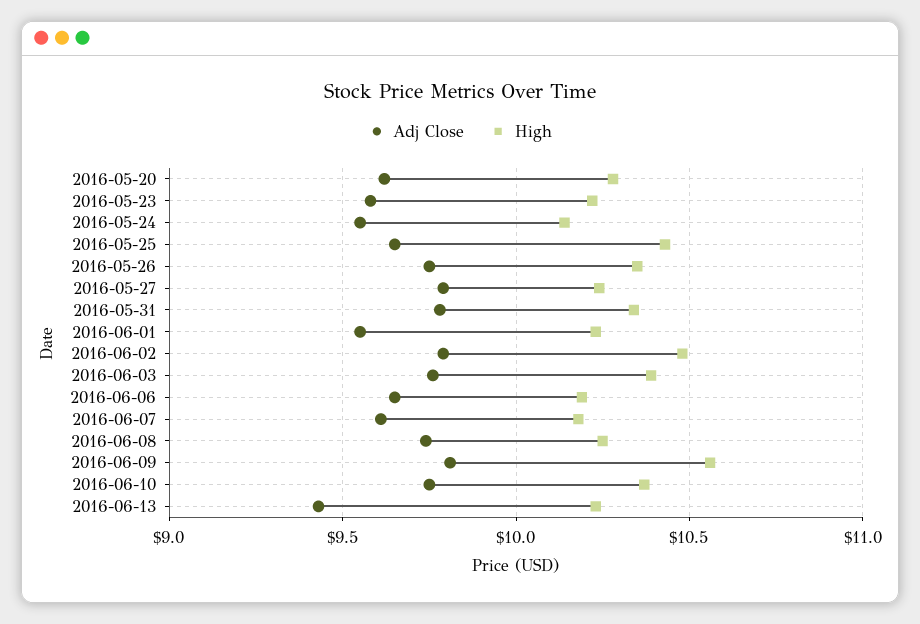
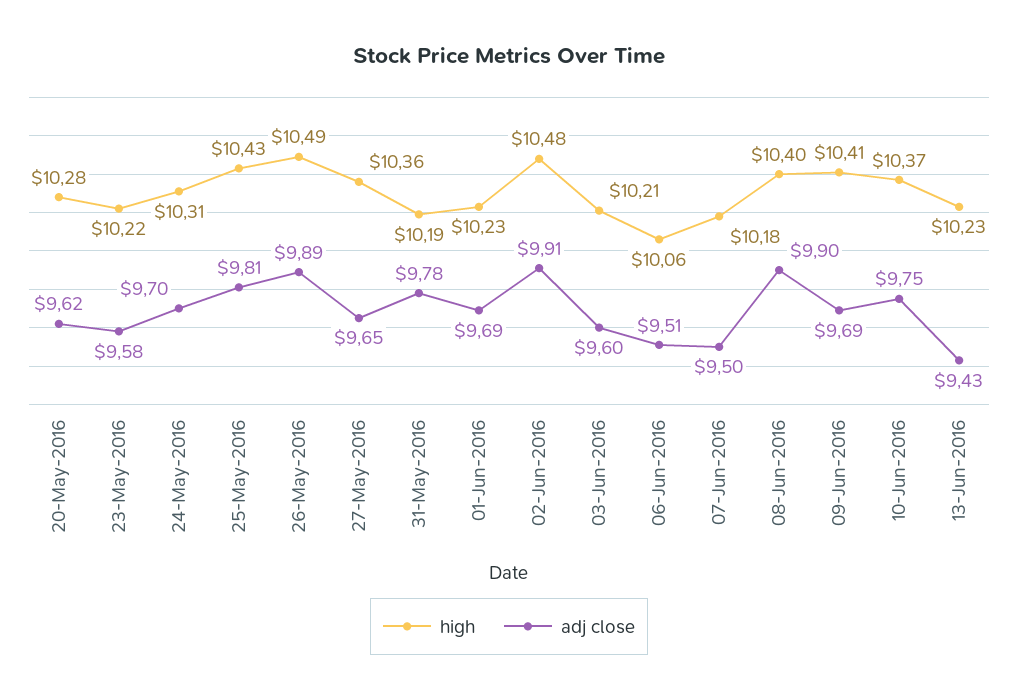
Adj Close, 2016-05-24: 9.55 -> 9.7
High, 2016-05-24: 10.15 -> 10.31
Adj Close, 2016-05-25: 9.65 -> 9.81
Adj Close, 2016-05-26: 9.75 -> 9.89
High, 2016-05-26: 10.35 -> 10.49
Adj Close, 2016-05-27: 9.8 -> 9.65
High, 2016-05-27: 10.25 -> 10.36
High, 2016-05-31: 10.35 -> 10.19
Adj Close, 2016-06-01: 9.55 -> 9.69
Adj Close, 2016-06-02: 9.8 -> 9.91
Adj Close, 2016-06-03: 9.75 -> 9.6
High, 2016-06-03: 10.4 -> 10.21
Adj Close, 2016-06-06: 9.65 -> 9.51
High, 2016-06-06: 10.2 -> 10.06
Adj Close, 2016-06-07: 9.6 -> 9.5
Adj Close, 2016-06-08: 9.75 -> 9.9
High, 2016-06-08: 10.25 -> 10.4
Adj Close, 2016-06-09: 9.8 -> 9.69
High, 2016-06-09: 10.55 -> 10.41

